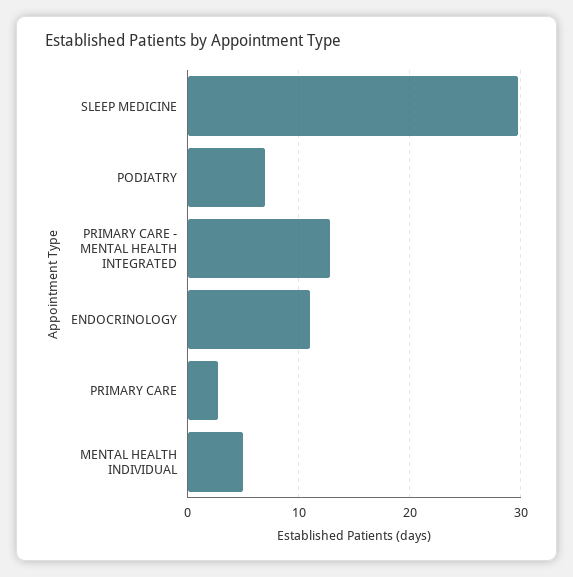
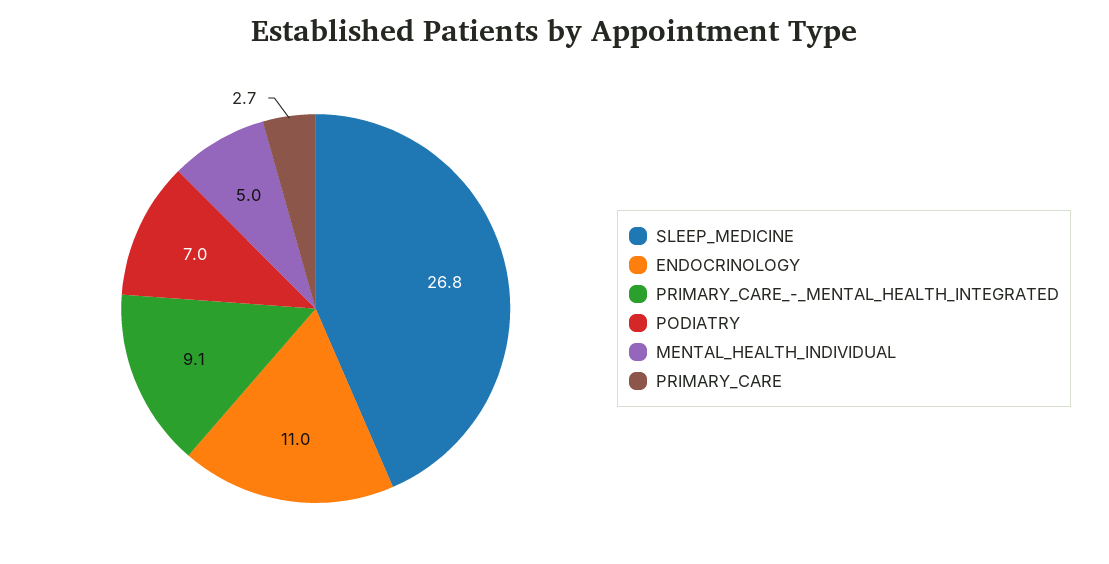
SLEEP MEDICINE: 30 -> 26.8
PRIMARY CARE - MENTAL HEALTH INTEGRATED: 13 -> 9.1

